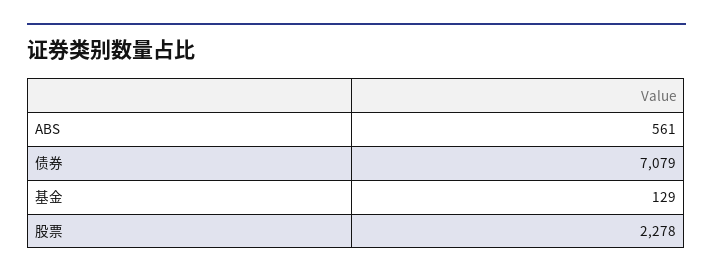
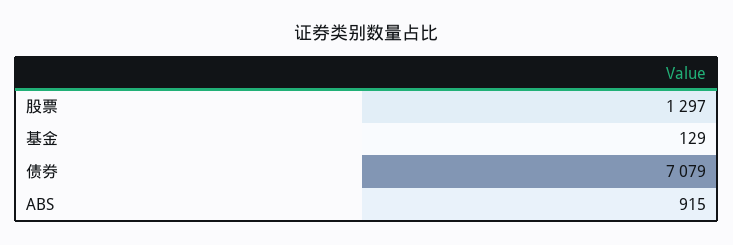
ABS: 561 -> 915
股票: 2278 -> 1297

